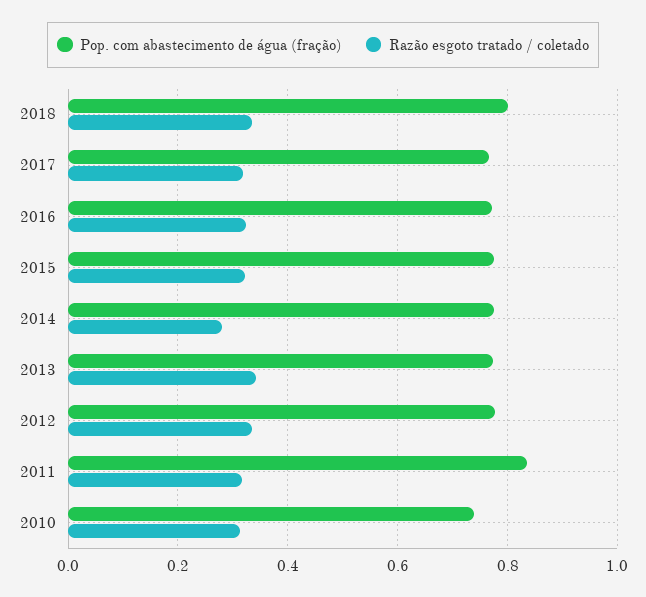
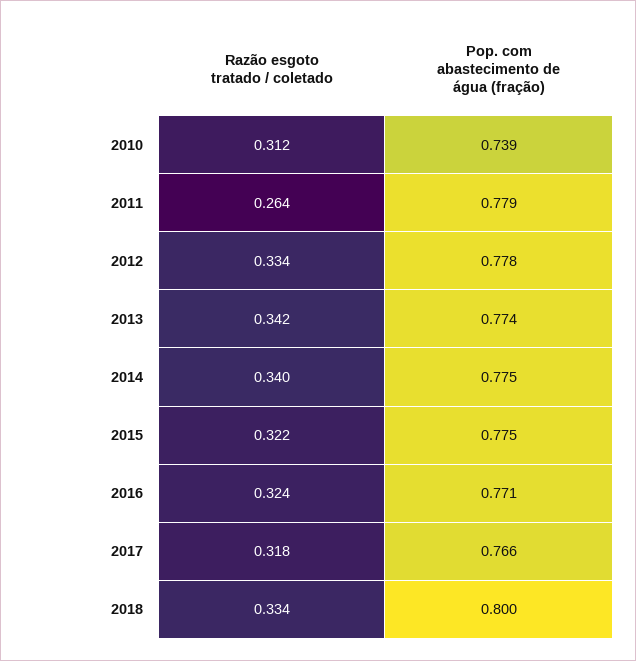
Razão esgoto tratado / coletado, 2014: 0.28 -> 0.34
Pop. com abastecimento de água (fração), 2011: 0.84 -> 0.779
Razão esgoto tratado / coletado, 2011: 0.32 -> 0.264

